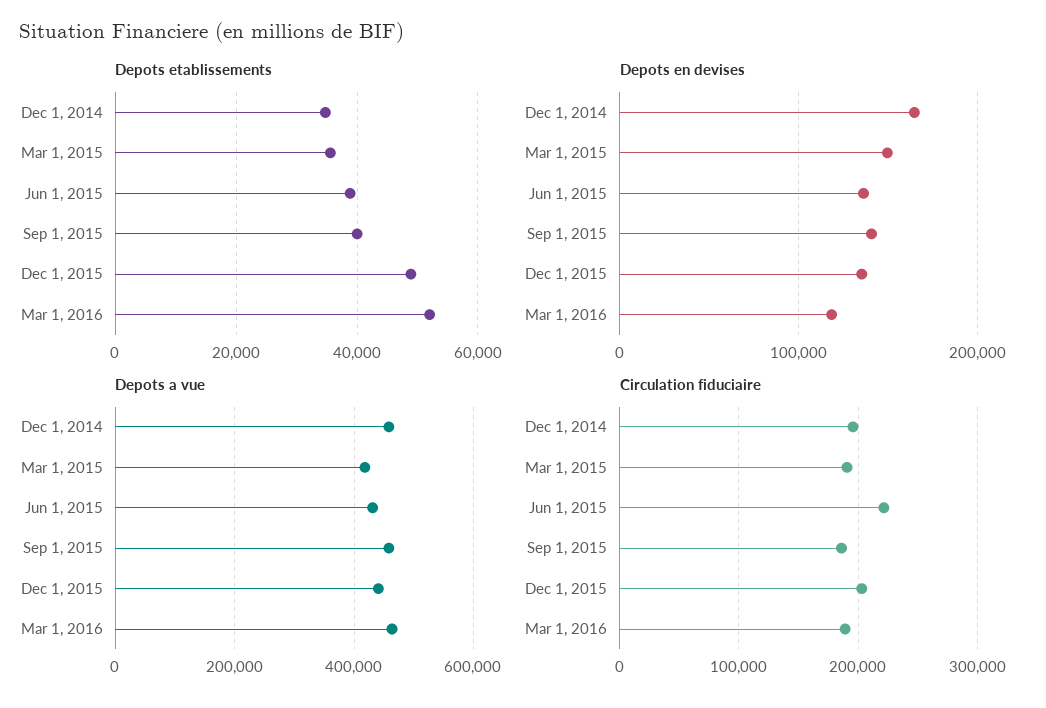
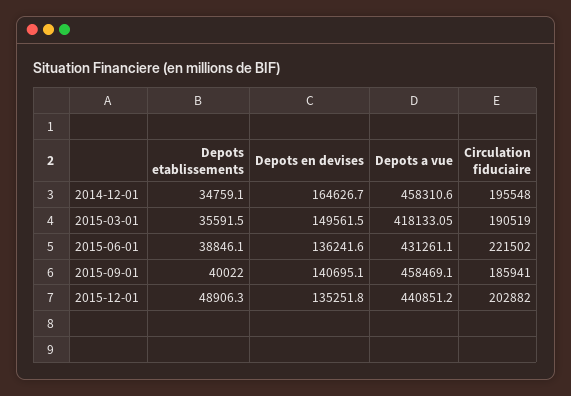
Depots etablissements, Mar 1, 2016: 52000 -> none
Depots en devises, Mar 1, 2016: 120000 -> none
Depots a vue, Mar 1, 2016: 460000 -> none
Circulation fiduciaire, Mar 1, 2016: 190000 -> none

